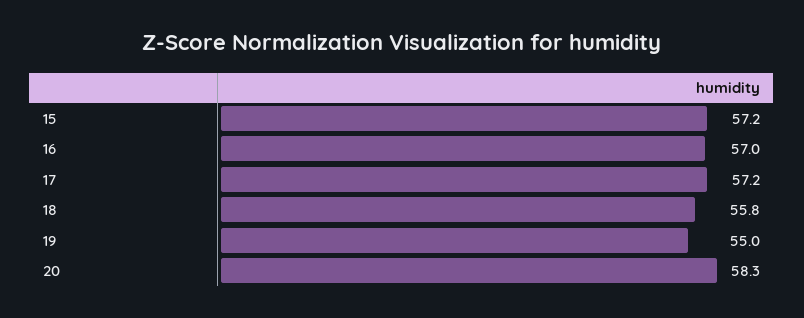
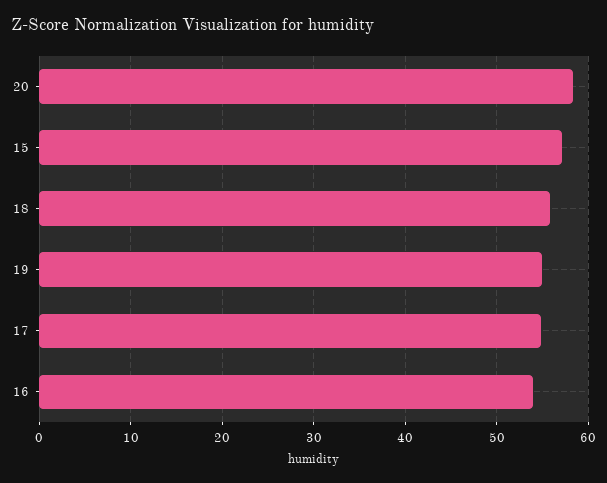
16: 57 -> 54
17: 57.2 -> 55

